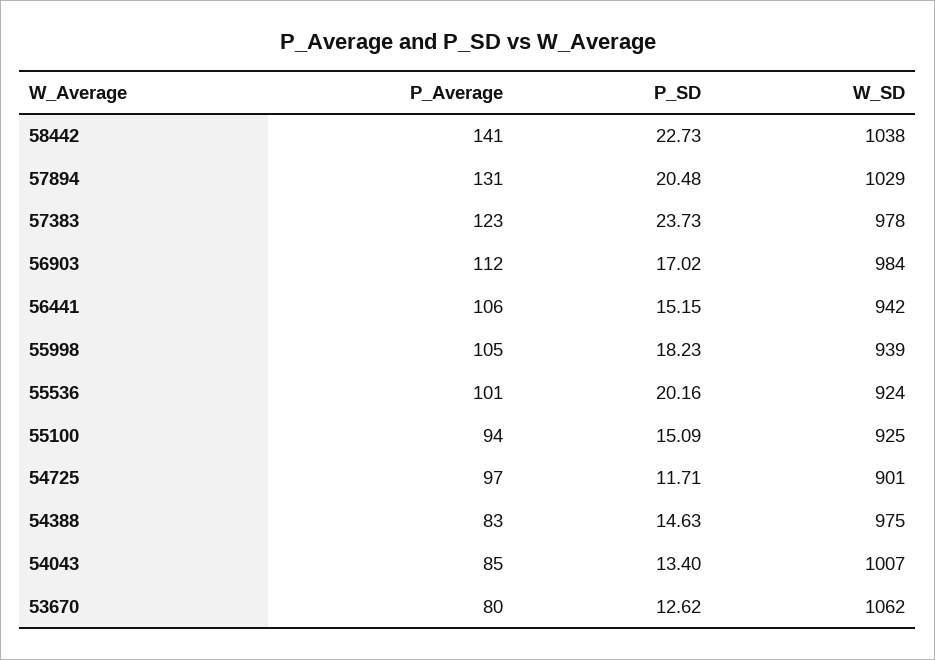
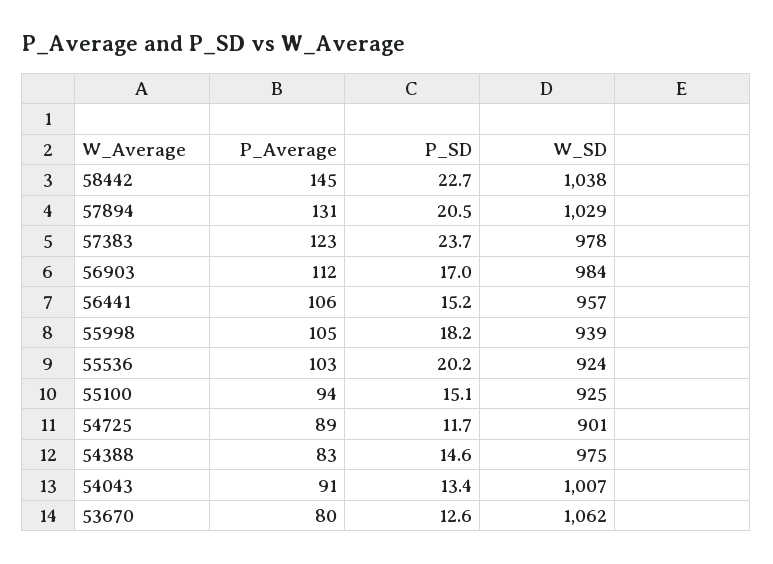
P_Average, 58442: 141 -> 145
W_SD, 56441: 942 -> 957
P_Average, 55536: 101 -> 103
P_Average, 54725: 97 -> 89
P_Average, 54043: 85 -> 91

